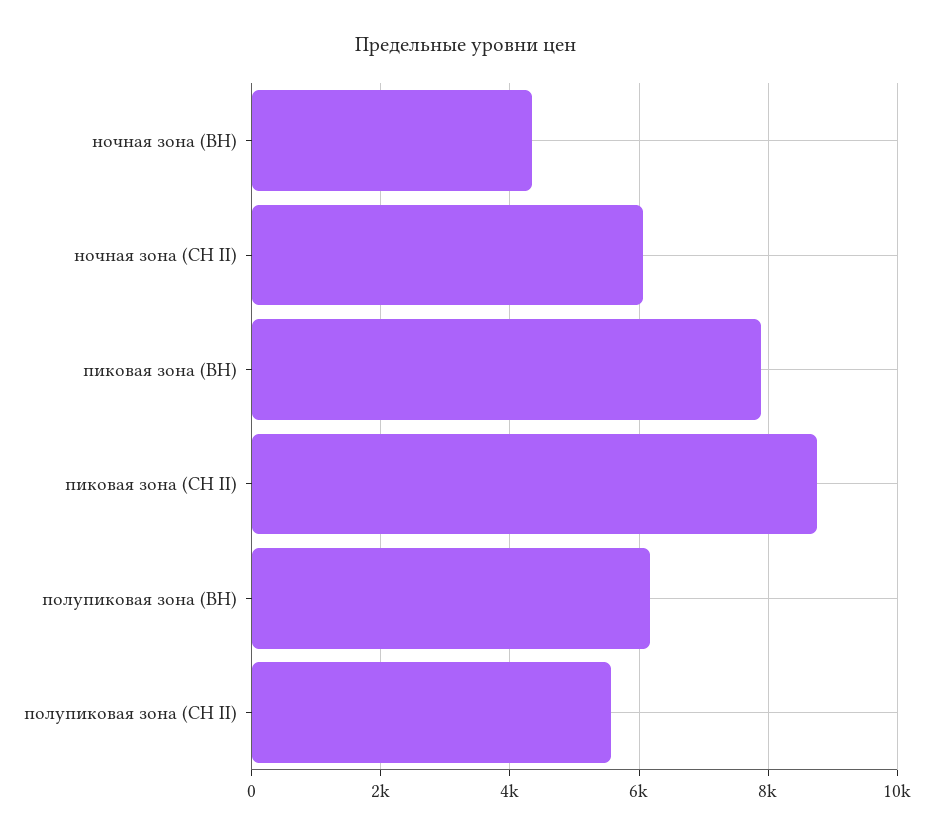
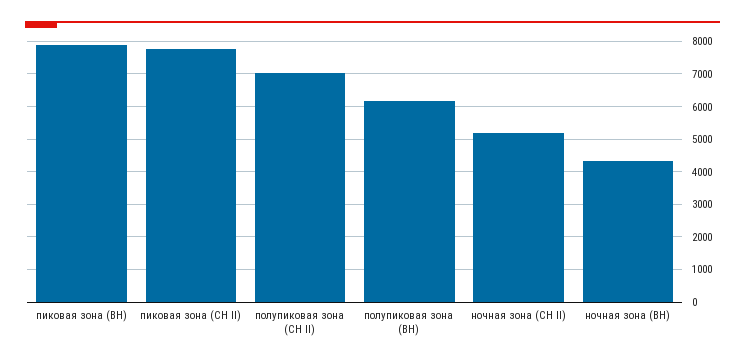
ночная зона (СН II): 6000 -> 5200
пиковая зона (СН II): 8800 -> 7800
полупиковая зона (СН II): 5600 -> 7000

